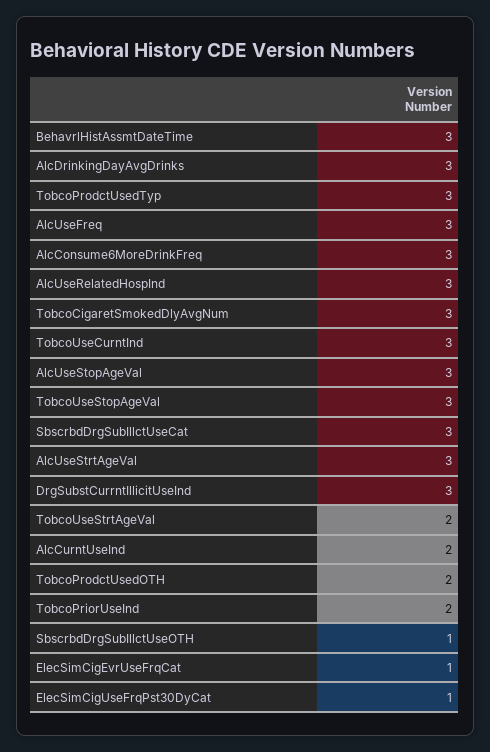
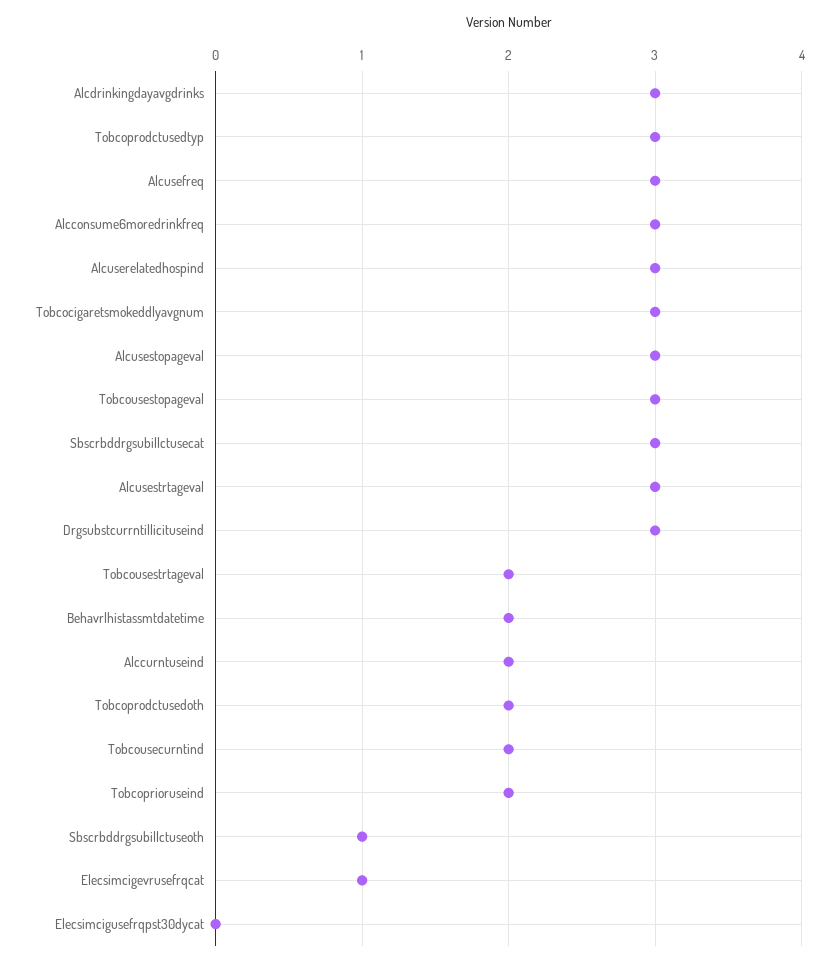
BehavrlHistAssmtDateTime: 3 -> 2
TobcoUseCurntInd: 3 -> 2
ElecSimCigUseFrqPst30DyCat: 1 -> 0

